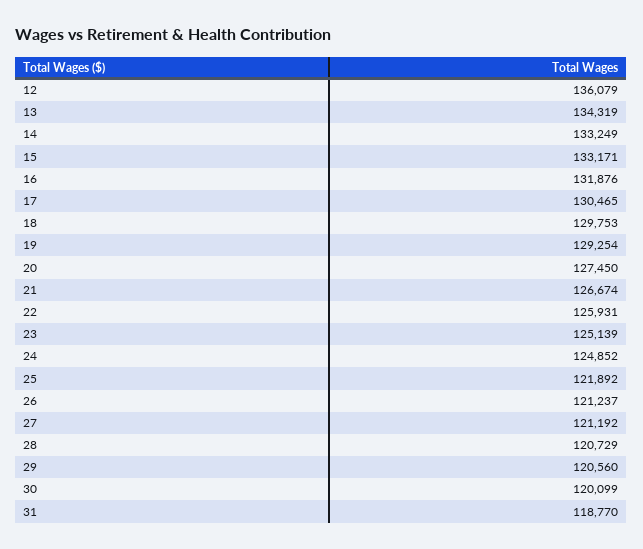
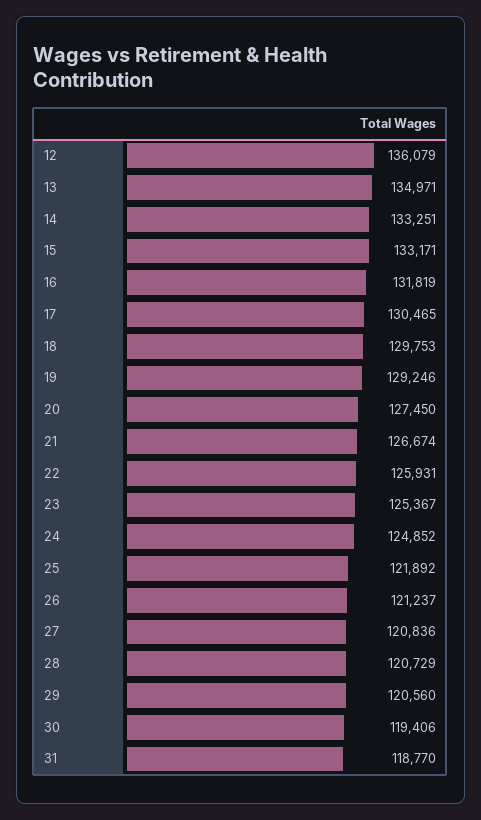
13: 134319 -> 134971
14: 133249 -> 133251
16: 131876 -> 131819
19: 129254 -> 129246
23: 125139 -> 125367
27: 121192 -> 120836
30: 120099 -> 119406

